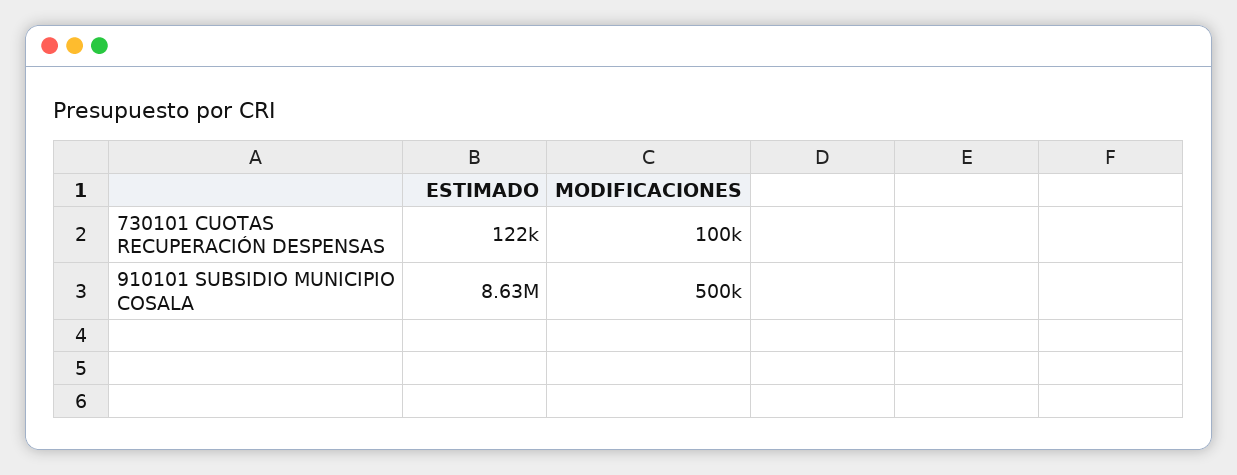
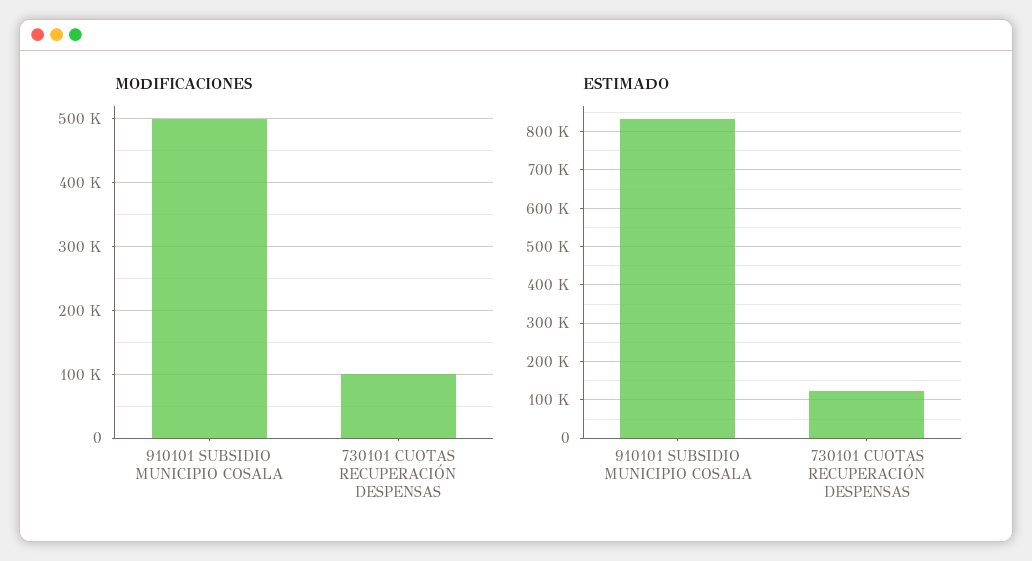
ESTIMADO, 910101 SUBSIDIO MUNICIPIO COSALA: 8630000 -> 840000

